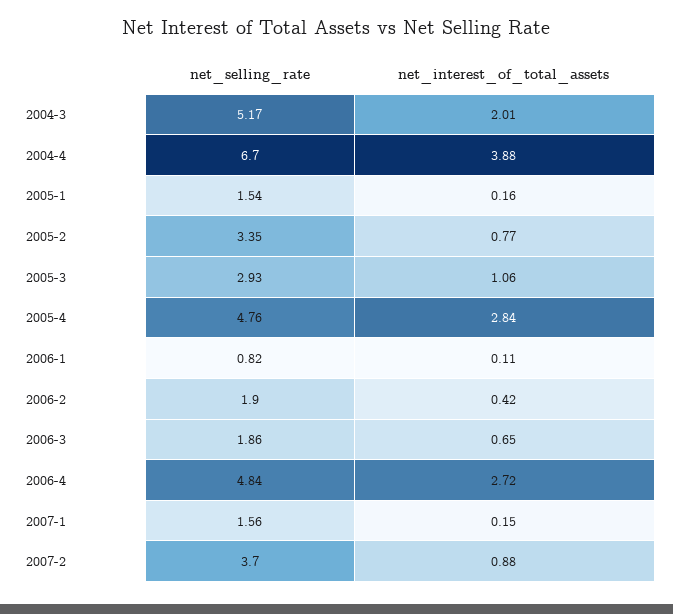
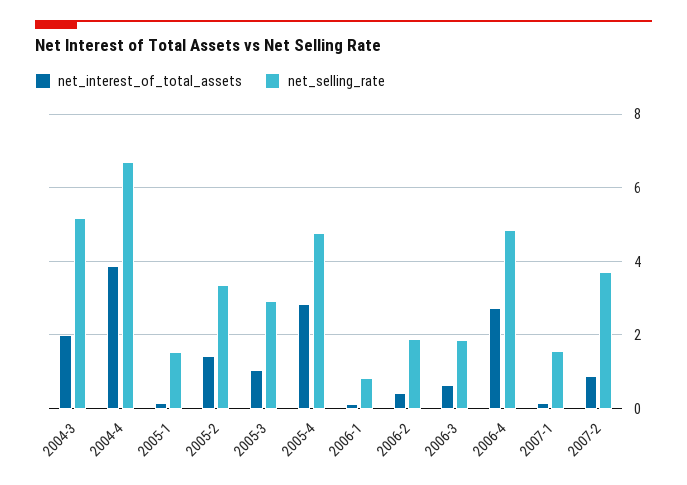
net_interest_of_total_assets, 2005-2: 0.77 -> 1.4

